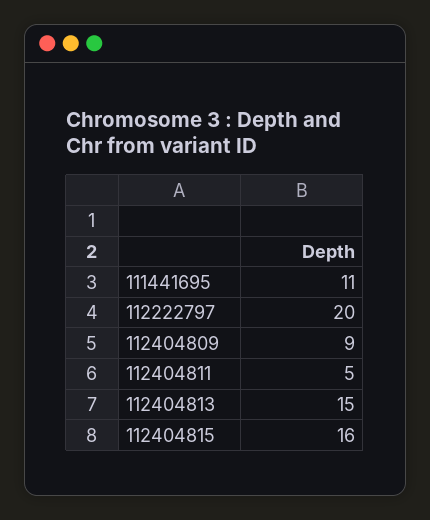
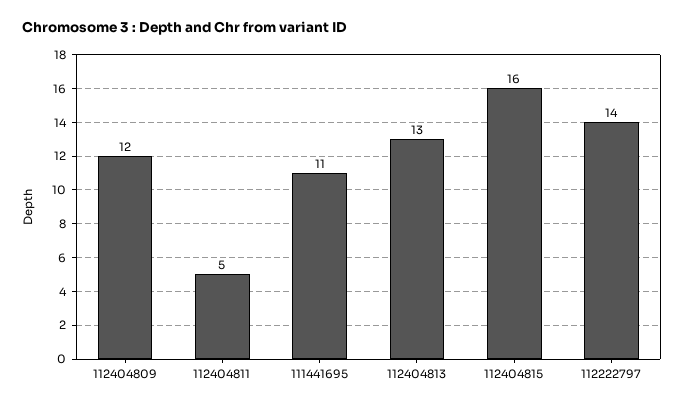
112222797: 20 -> 14
112404809: 9 -> 12
112404813: 15 -> 13

